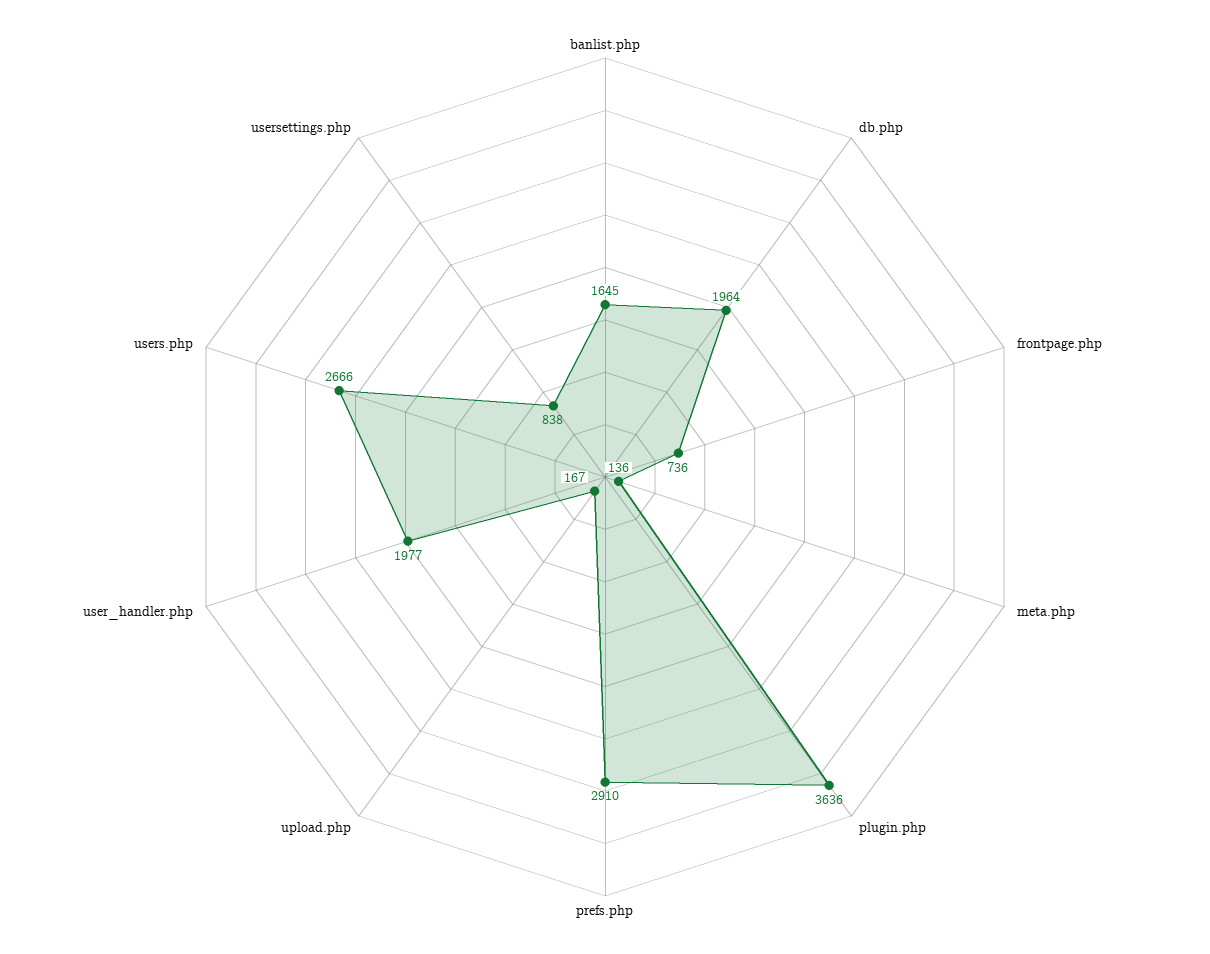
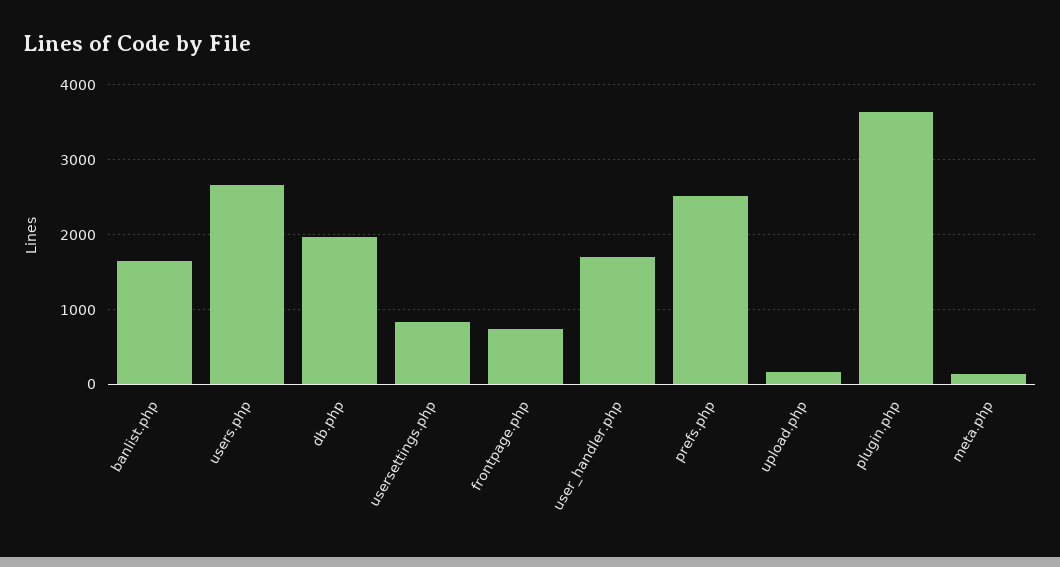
prefs.php: 2910 -> 2500
user_handler.php: 1977 -> 1700

